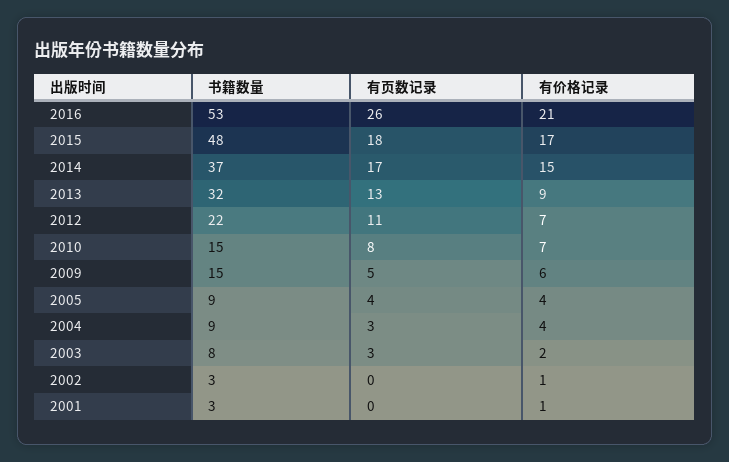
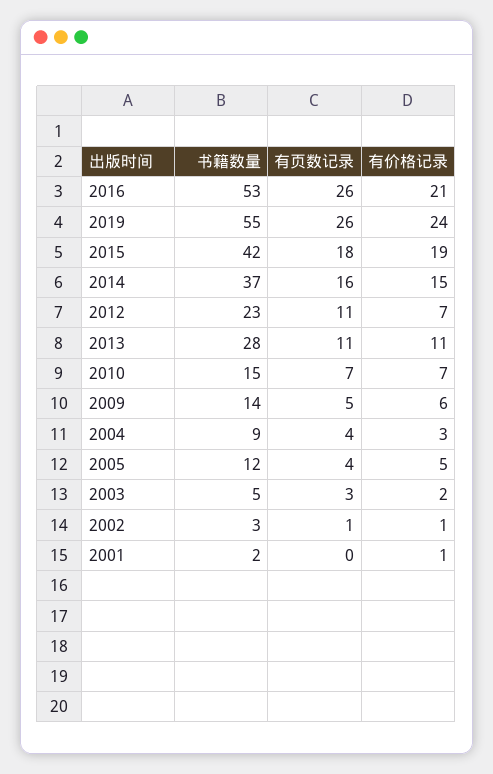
书籍数量, 2015: 48 -> 42
有价格记录, 2015: 17 -> 19
有页数记录, 2014: 17 -> 16
书籍数量, 2013: 32 -> 28
有页数记录, 2013: 13 -> 11
有价格记录, 2013: 9 -> 11
书籍数量, 2012: 22 -> 23
有页数记录, 2010: 8 -> 7
书籍数量, 2009: 15 -> 14
书籍数量, 2005: 9 -> 12
有价格记录, 2005: 4 -> 5
有页数记录, 2004: 3 -> 4
有价格记录, 2004: 4 -> 3
书籍数量, 2003: 8 -> 5
有页数记录, 2002: 0 -> 1
书籍数量, 2001: 3 -> 2
书籍数量, 2019: none -> 55
有页数记录, 2019: none -> 26
有价格记录, 2019: none -> 24

